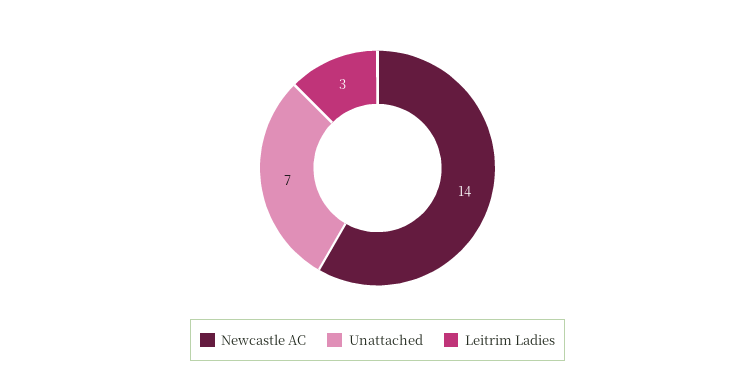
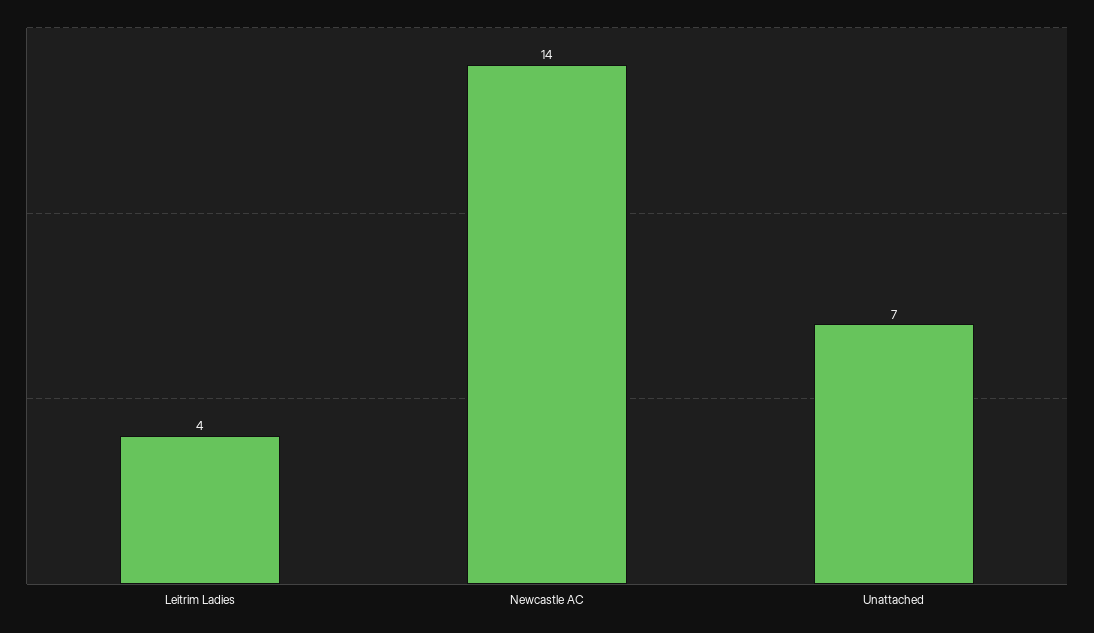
Leitrim Ladies: 3 -> 4

